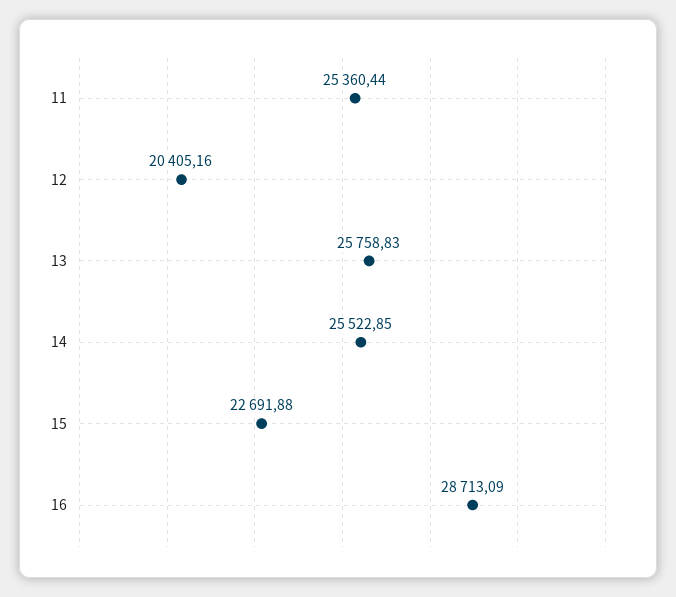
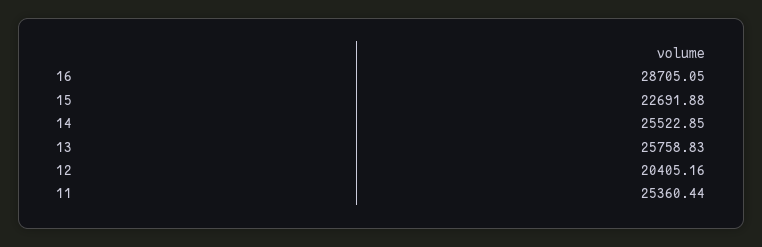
16: 28713.09 -> 28705.05

